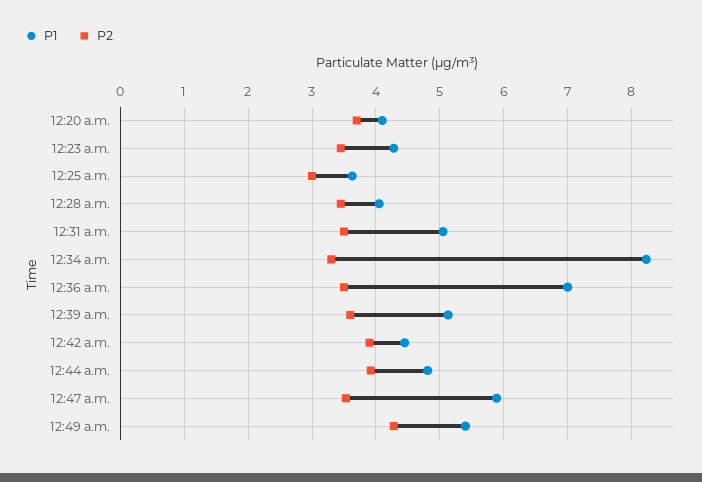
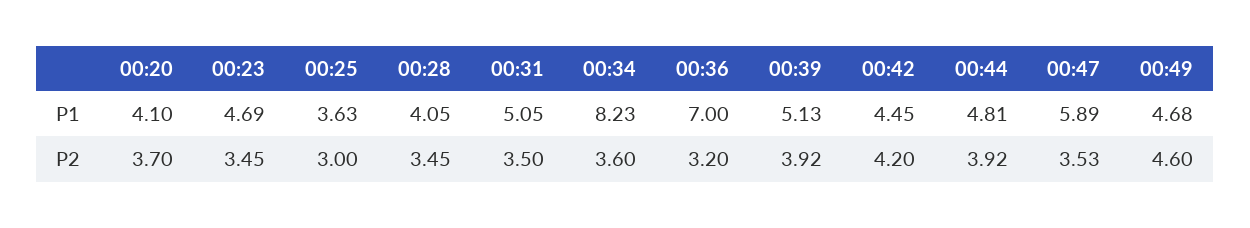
P1, 12:23 a.m.: 4.3 -> 4.69
P2, 12:34 a.m.: 3.3 -> 3.6
P2, 12:36 a.m.: 3.5 -> 3.2
P2, 12:39 a.m.: 3.6 -> 3.92
P2, 12:42 a.m.: 3.9 -> 4.2
P1, 12:49 a.m.: 5.4 -> 4.68
P2, 12:49 a.m.: 4.3 -> 4.6

